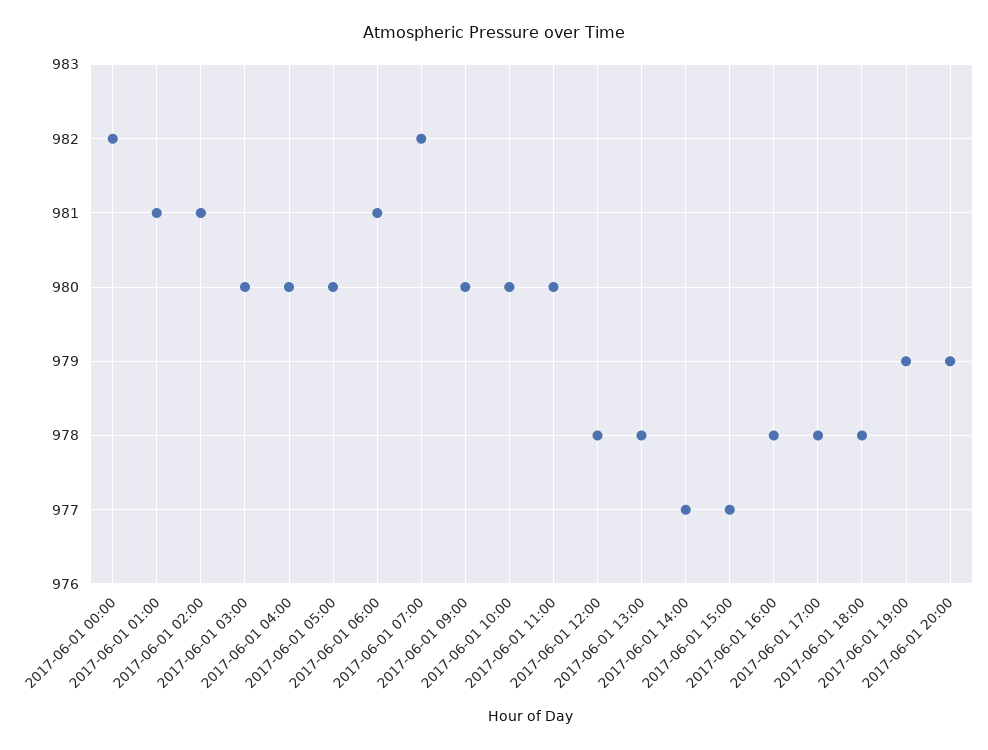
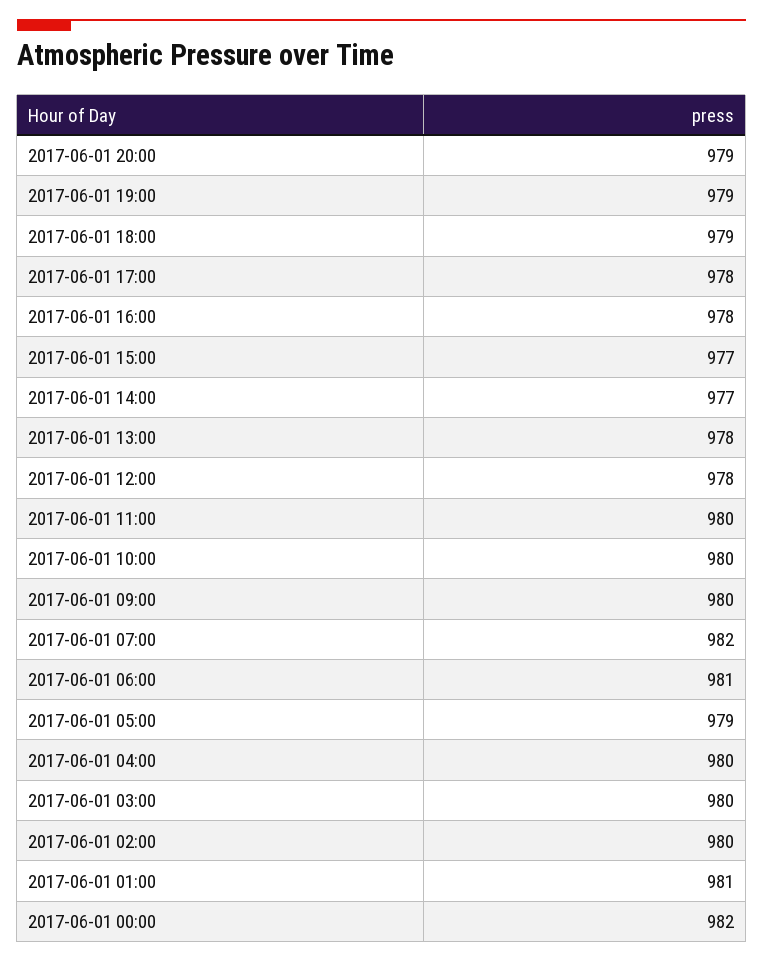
2017-06-01 02:00: 981 -> 980
2017-06-01 05:00: 980 -> 979
2017-06-01 18:00: 978 -> 979

